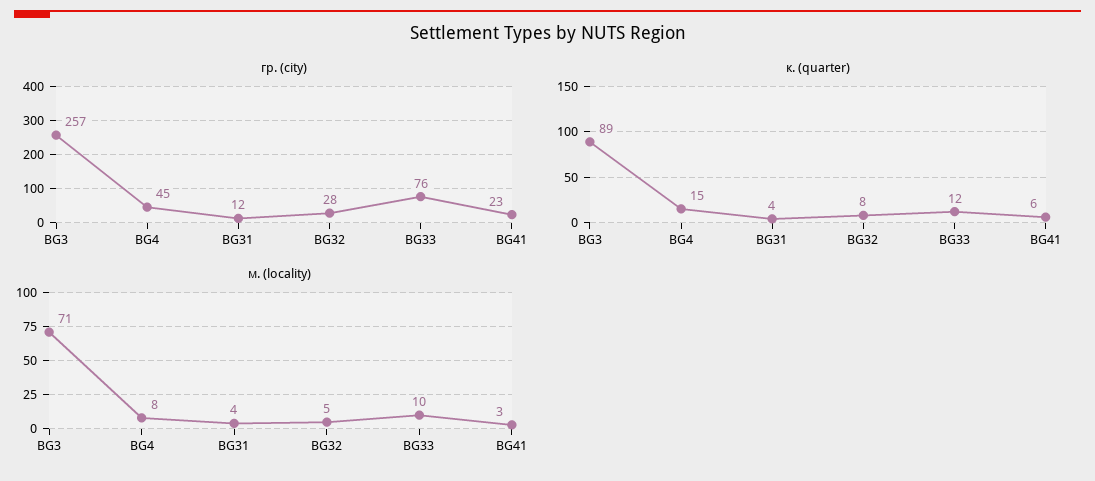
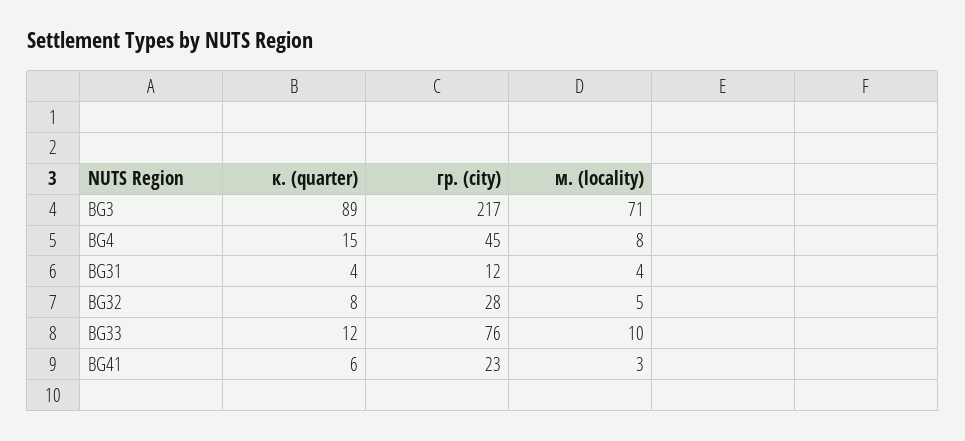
гр. (city), BG3: 257 -> 217

